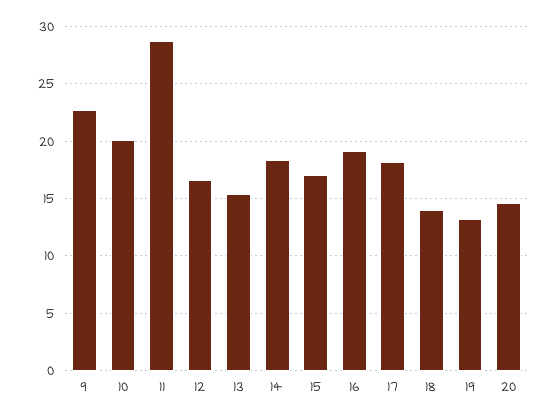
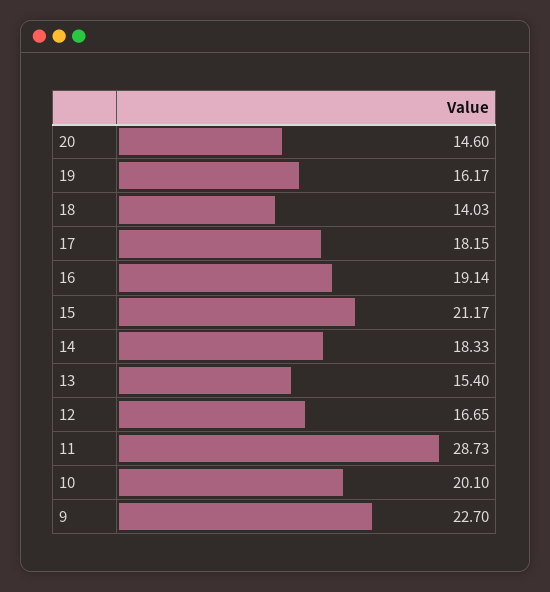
15: 17 -> 21.17
19: 13 -> 16.17

